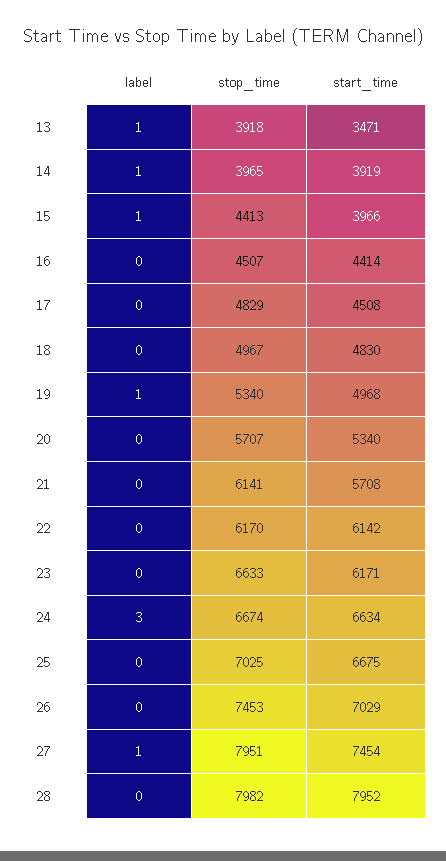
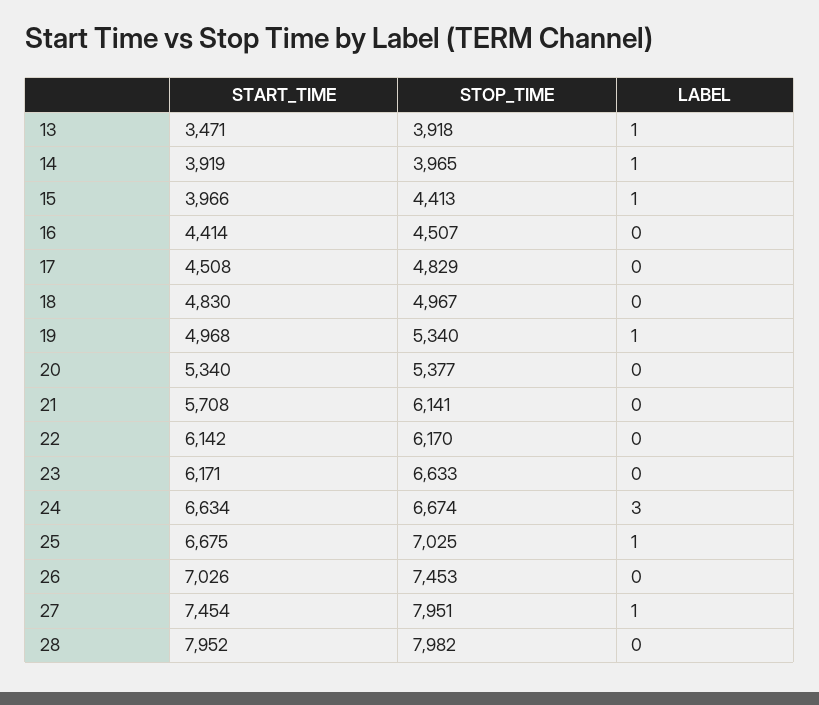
stop_time, 20: 5707 -> 5377
label, 25: 0 -> 1
start_time, 26: 7029 -> 7026

